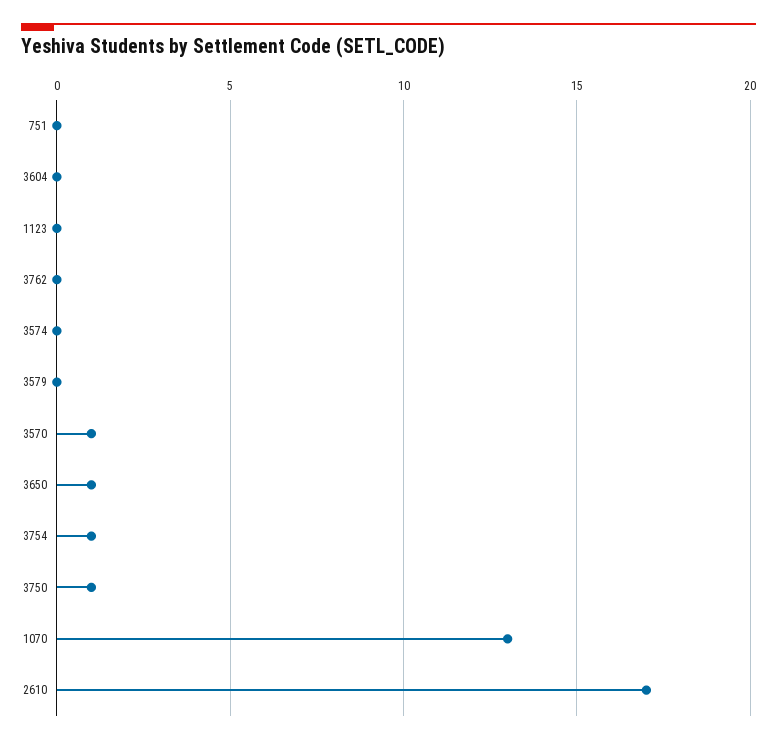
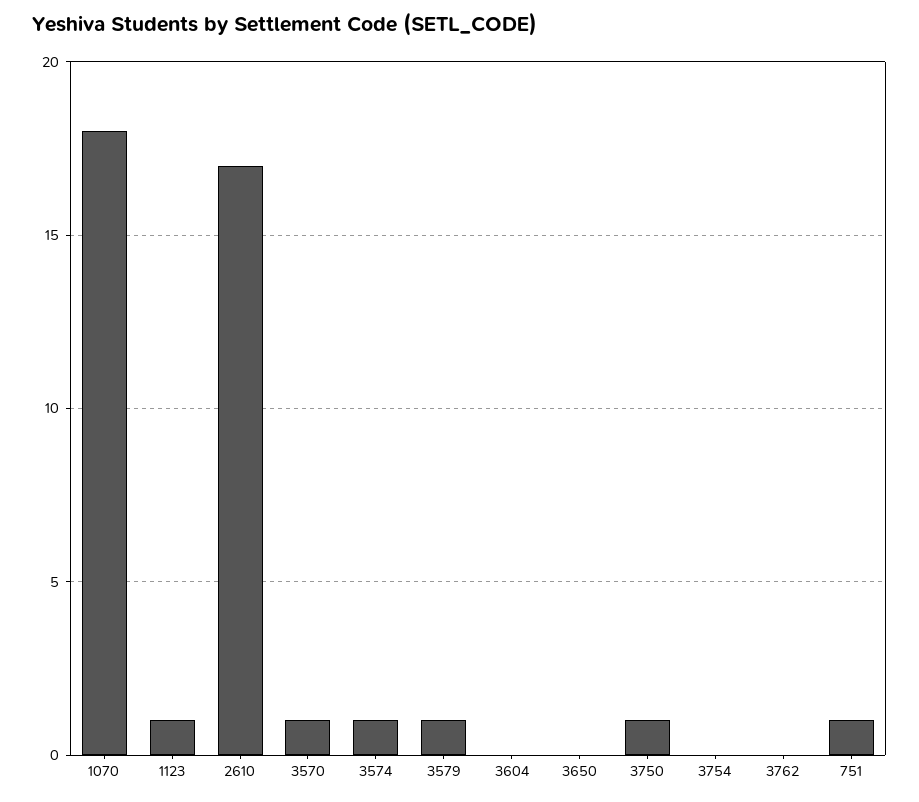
751: 0 -> 1
1123: 0 -> 1
3574: 0 -> 1
3579: 0 -> 1
3650: 1 -> 0
3754: 1 -> 0
1070: 13 -> 18

